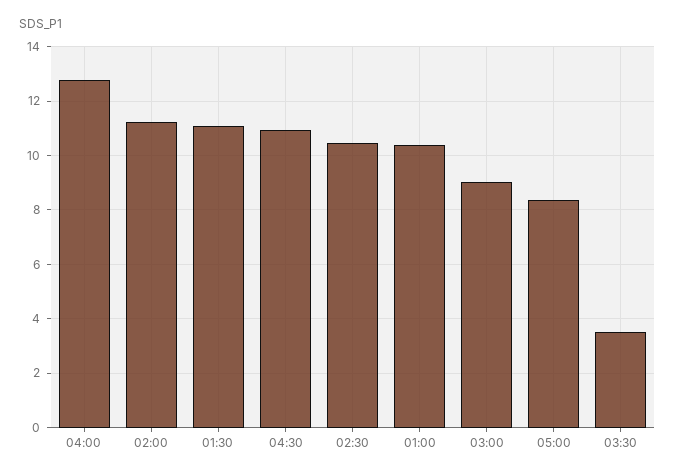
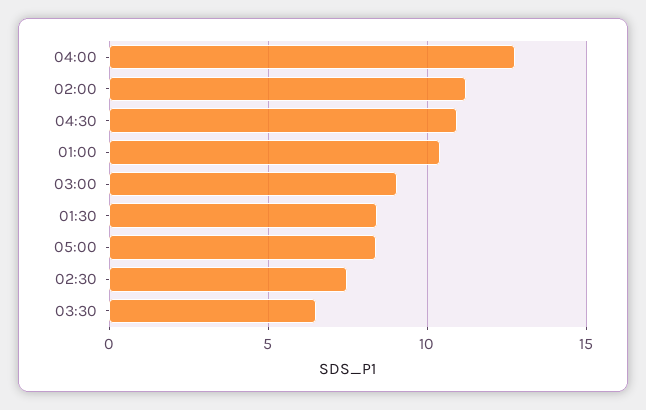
01:30: 11 -> 8.5
02:30: 10.5 -> 7.5
03:30: 3.5 -> 6.5

